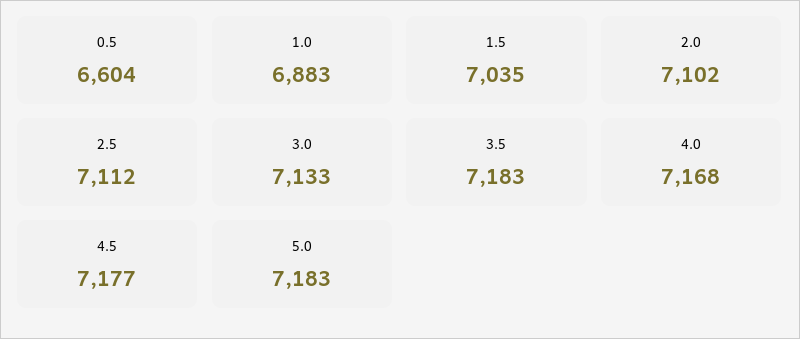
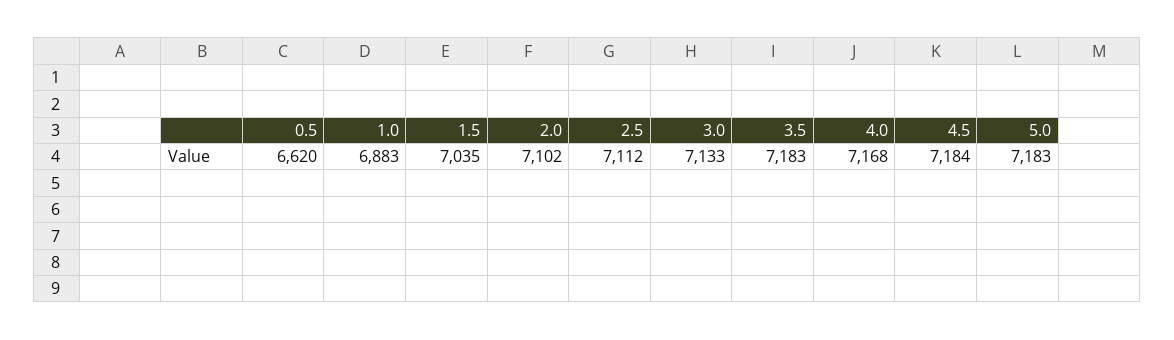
0.5: 6604 -> 6620
4.5: 7177 -> 7184

